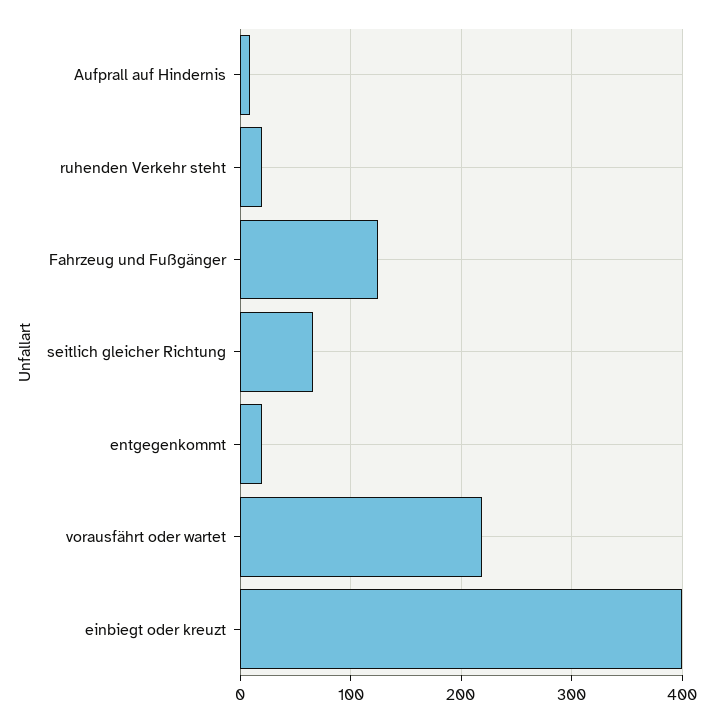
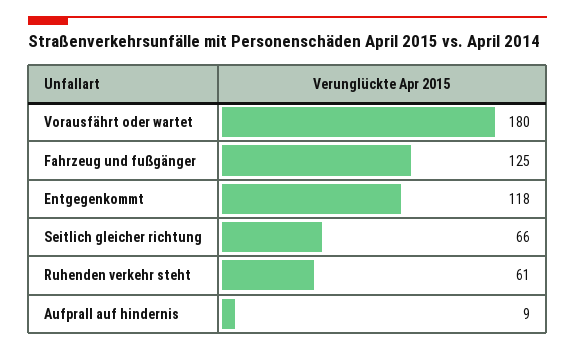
ruhenden Verkehr steht: 20 -> 61
entgegenkommt: 20 -> 118
vorausfährt oder wartet: 220 -> 180
einbiegt oder kreuzt: 400 -> none

